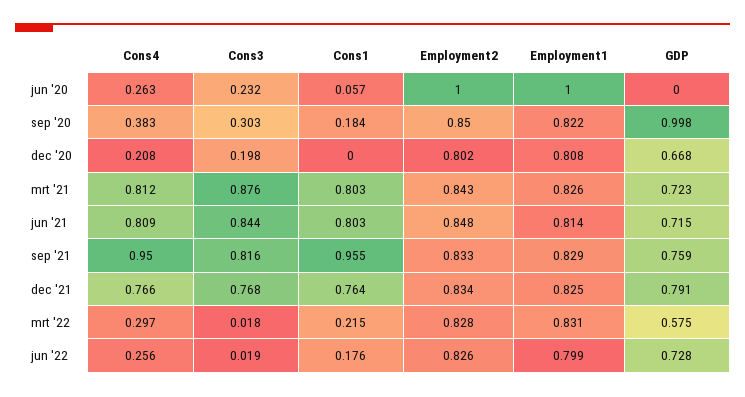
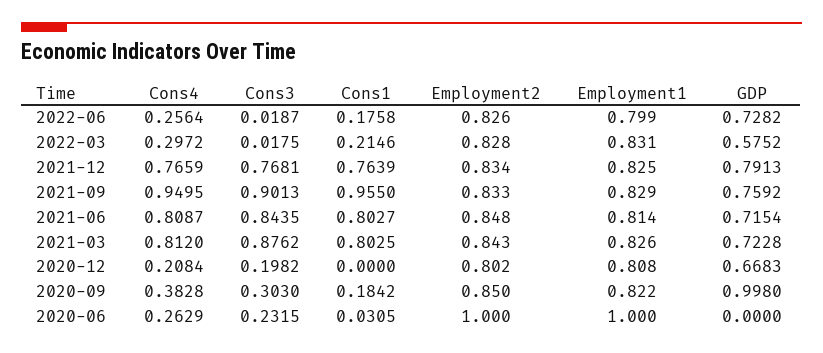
Cons1, jun '20: 0.057 -> 0.0305
Cons3, sep '21: 0.816 -> 0.9013

